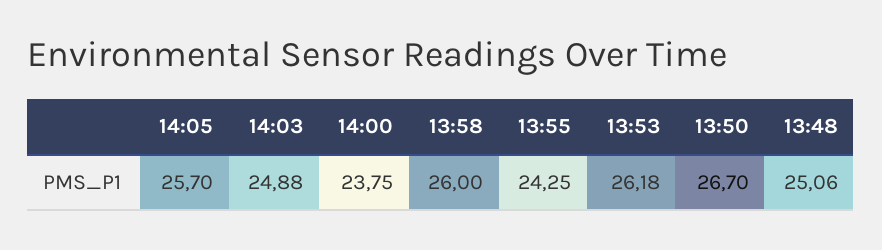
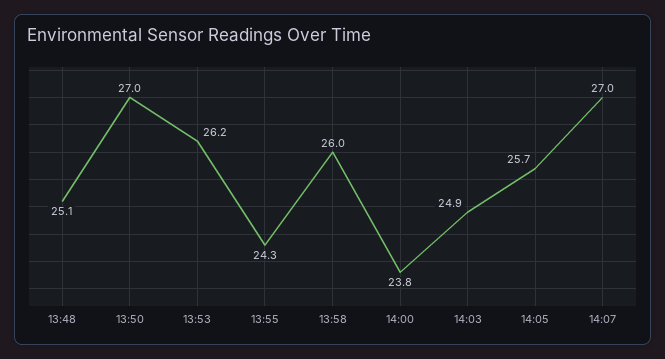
13:50: 26.7 -> 27
14:07: none -> 27

